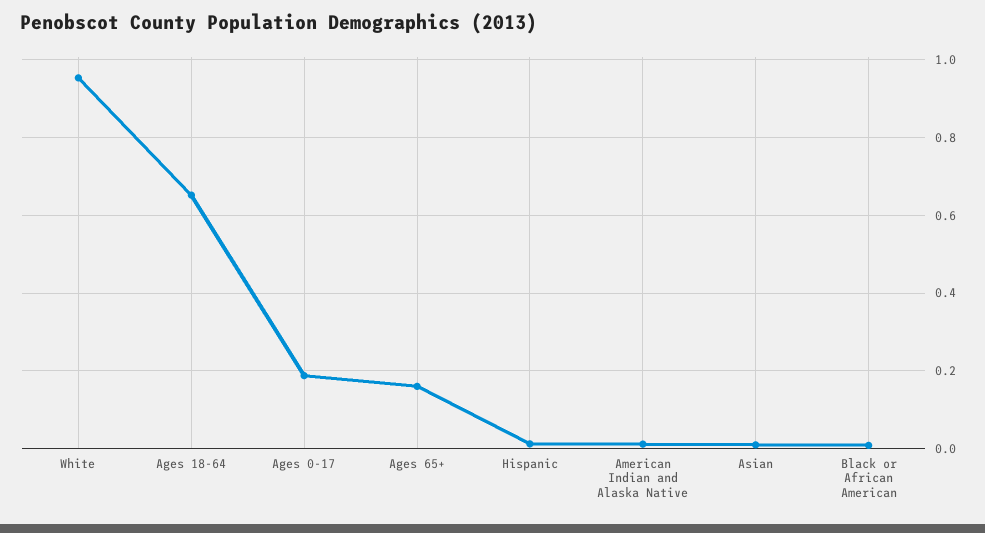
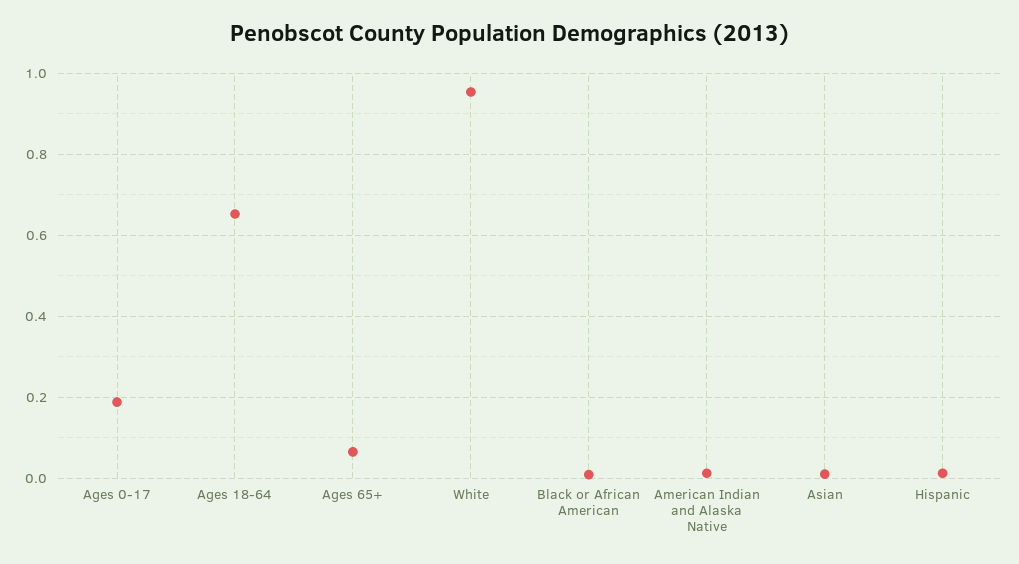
Ages 65+: 0.16 -> 0.06

